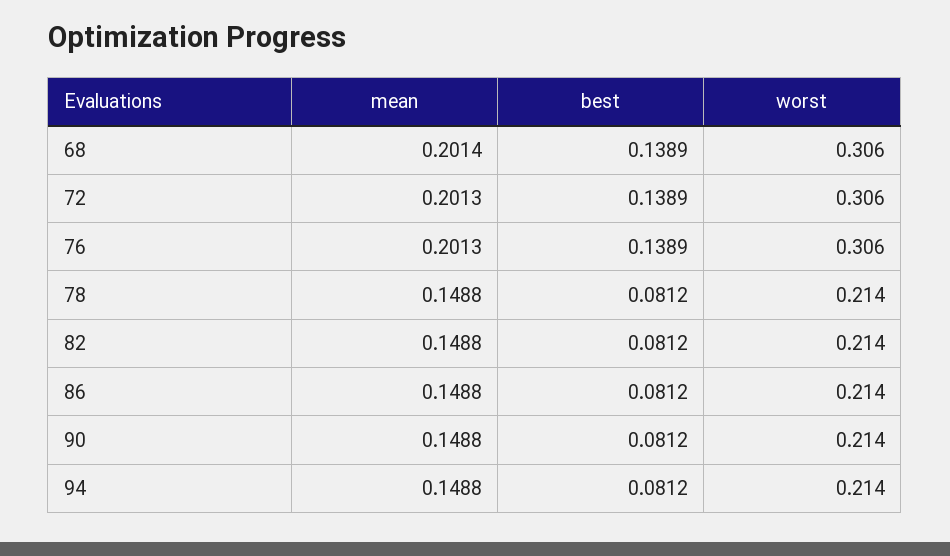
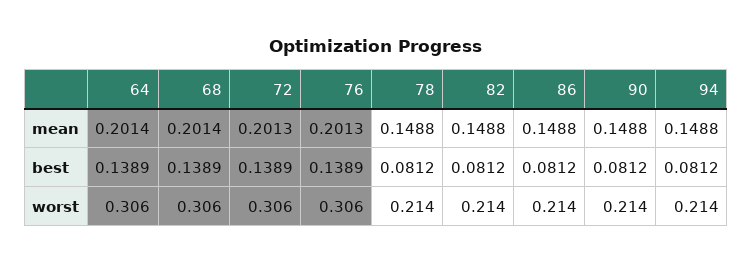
mean, 64: none -> 0.2014
best, 64: none -> 0.1389
worst, 64: none -> 0.306

